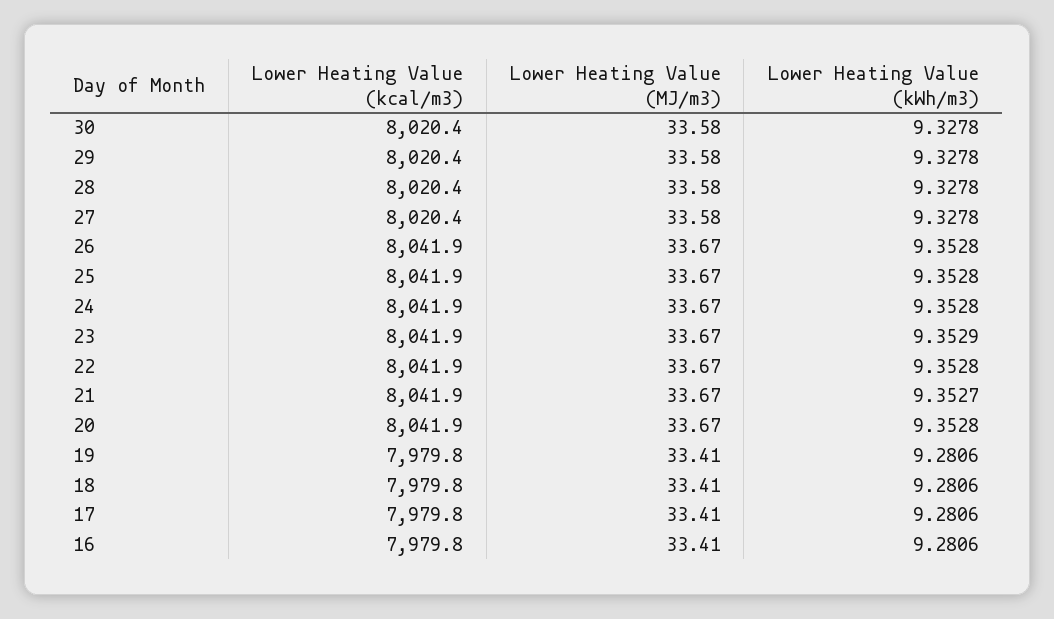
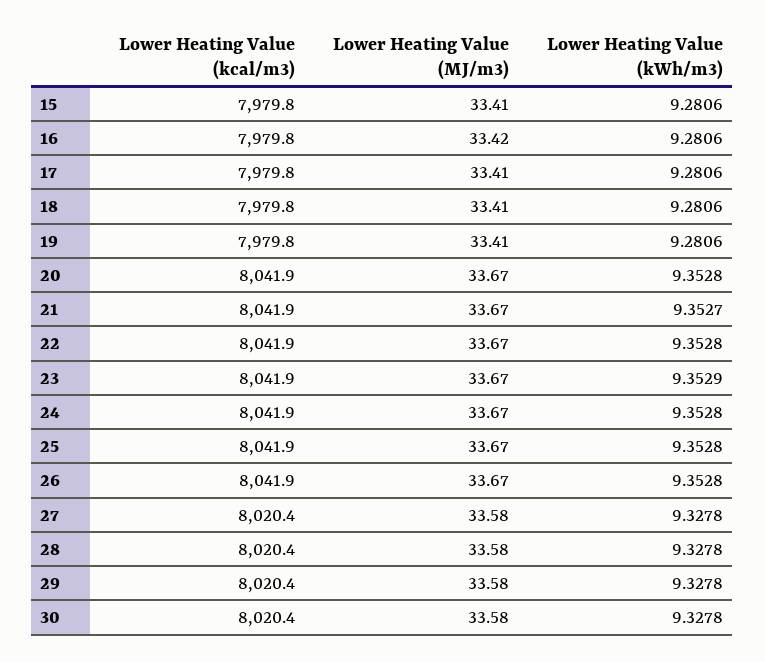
Lower Heating Value (MJ/m3), 16: 33.41 -> 33.42
Lower Heating Value (kcal/m3), 15: none -> 7979.8
Lower Heating Value (MJ/m3), 15: none -> 33.41
Lower Heating Value (kWh/m3), 15: none -> 9.2806

